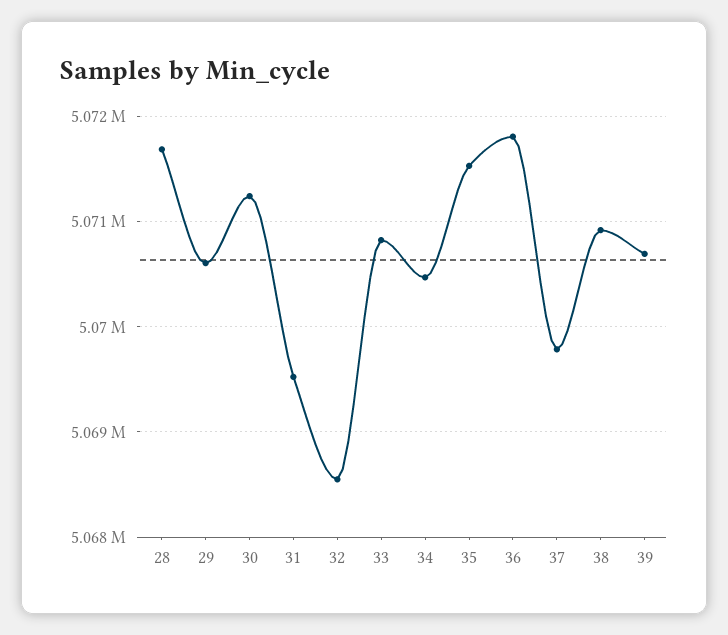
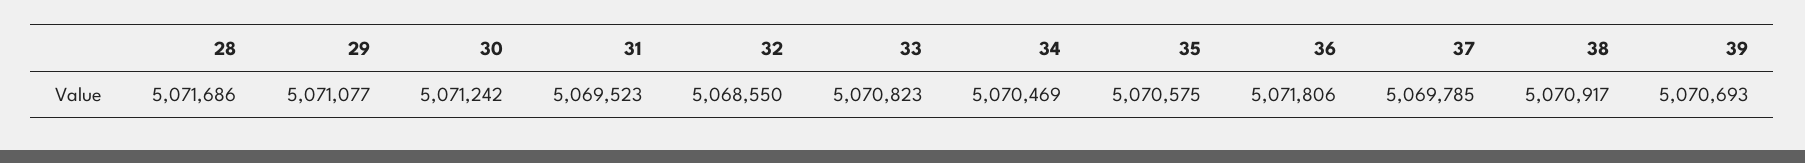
29: 5070600 -> 5071077
35: 5071500 -> 5070575

